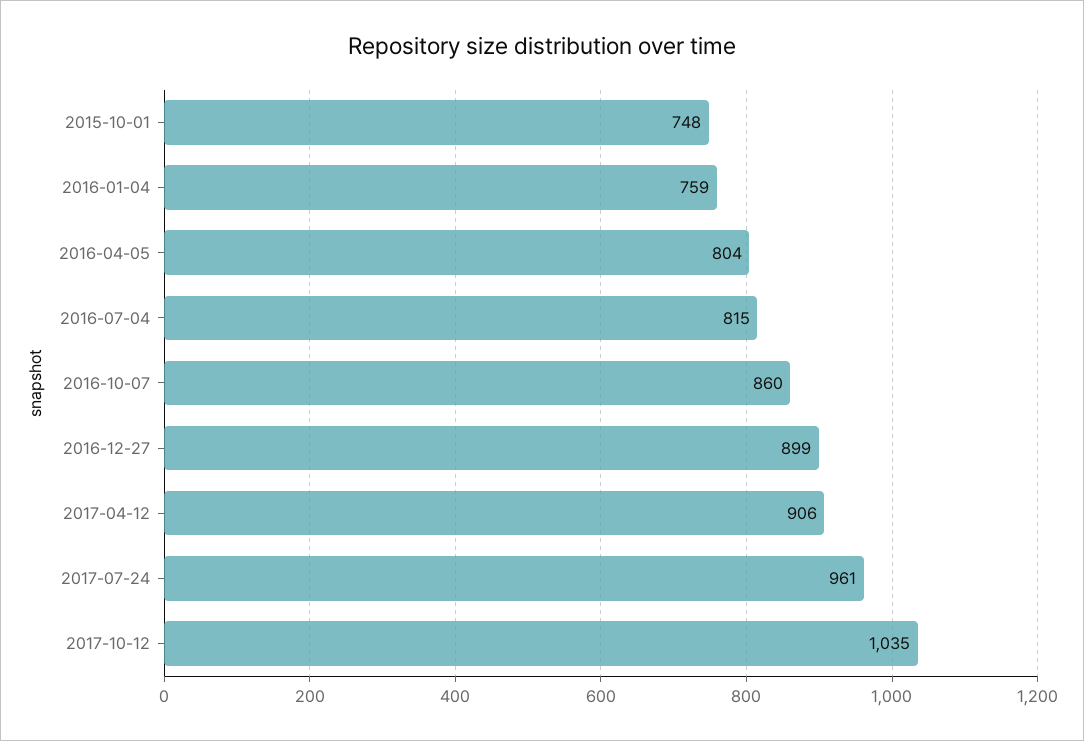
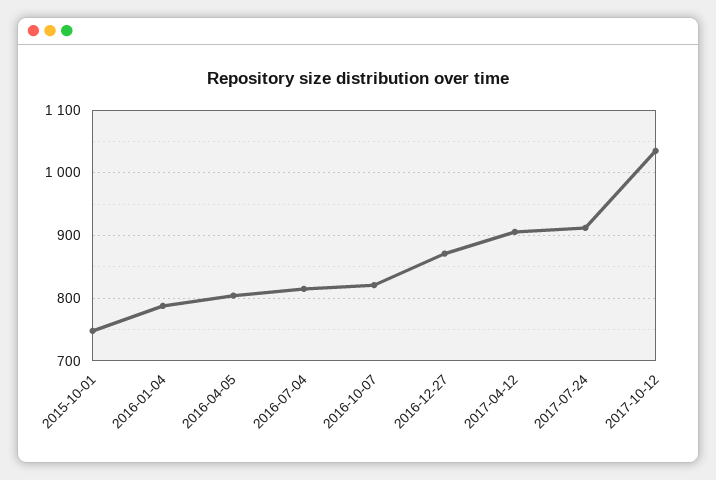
2016-01-04: 759 -> 790
2016-10-07: 860 -> 820
2016-12-27: 899 -> 870
2017-07-24: 961 -> 910

